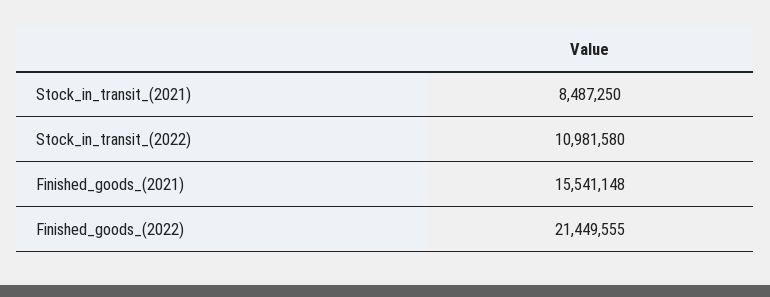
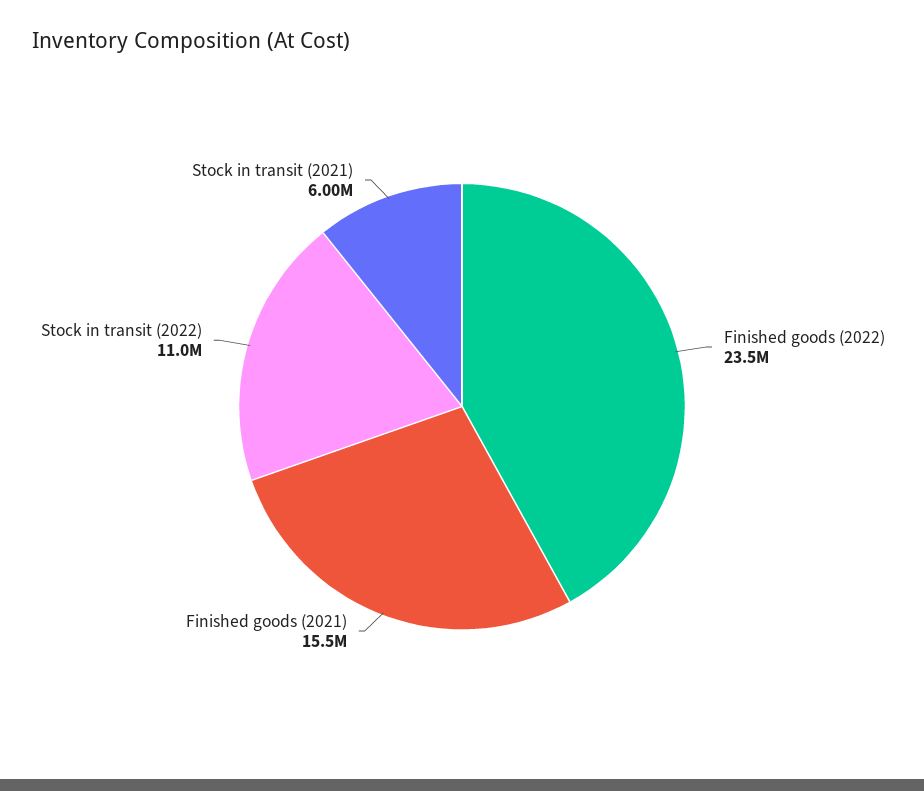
Stock_in_transit_(2021): 8487250 -> 6000000
Finished_goods_(2022): 21449555 -> 23500000

